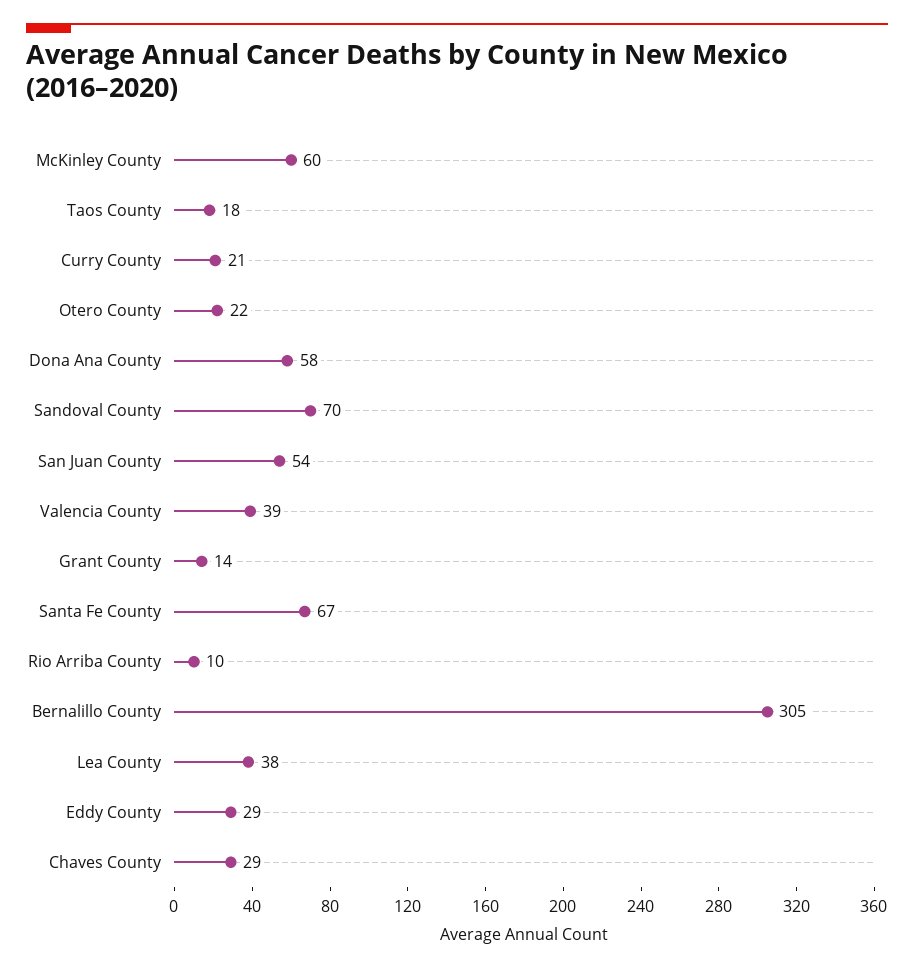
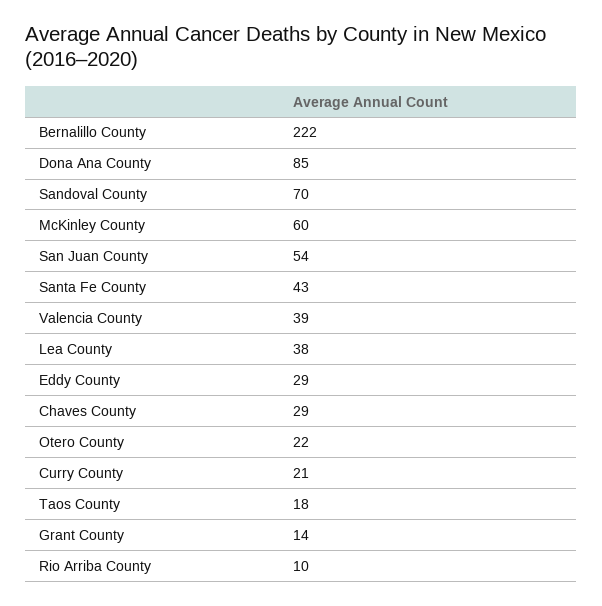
Dona Ana County: 58 -> 85
Santa Fe County: 67 -> 43
Bernalillo County: 305 -> 222

